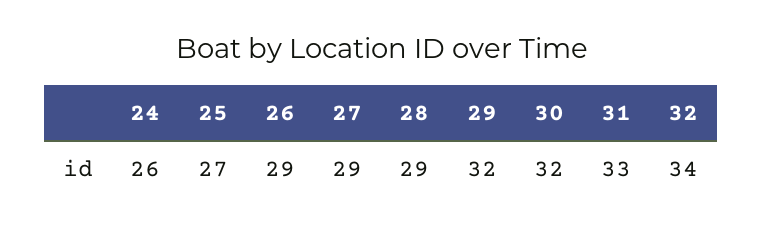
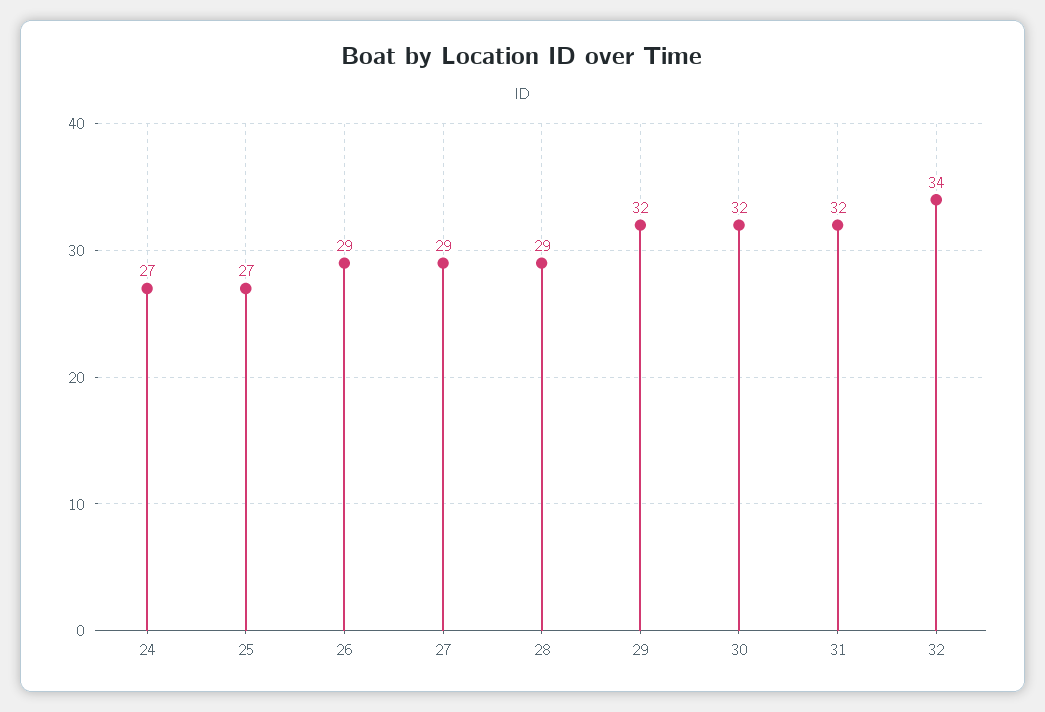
24: 26 -> 27
31: 33 -> 32

